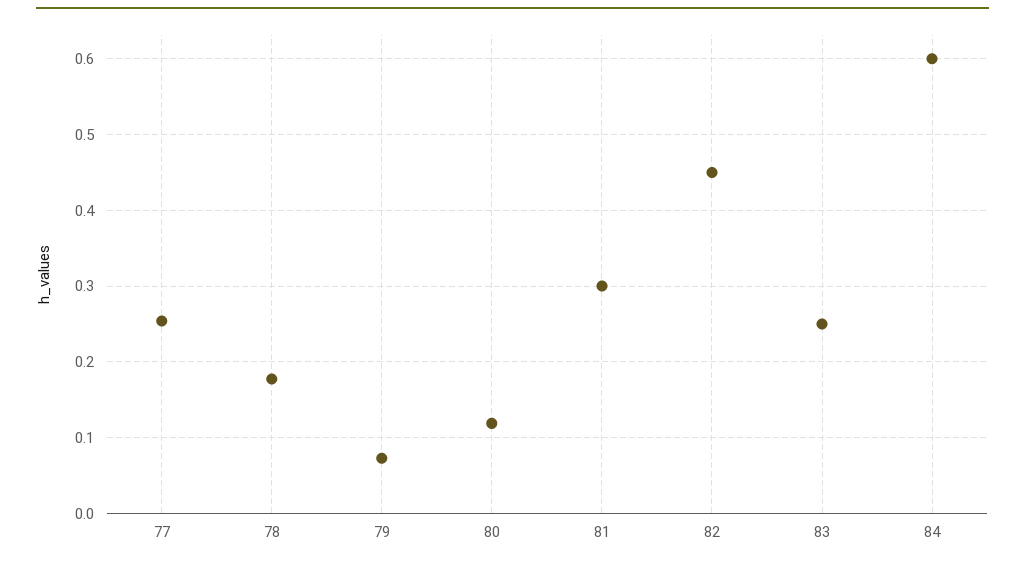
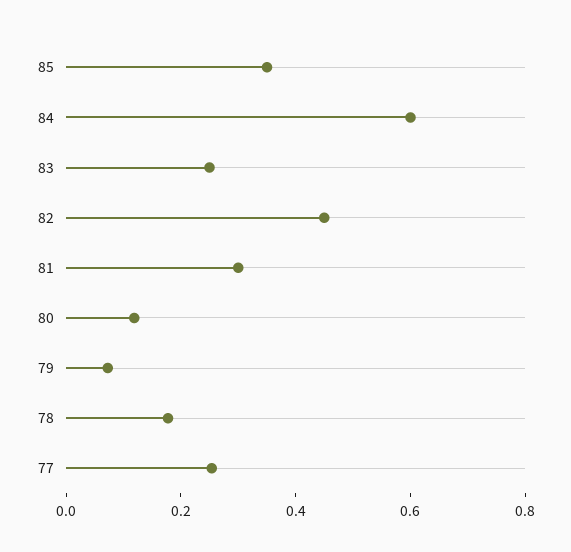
85: none -> 0.35

